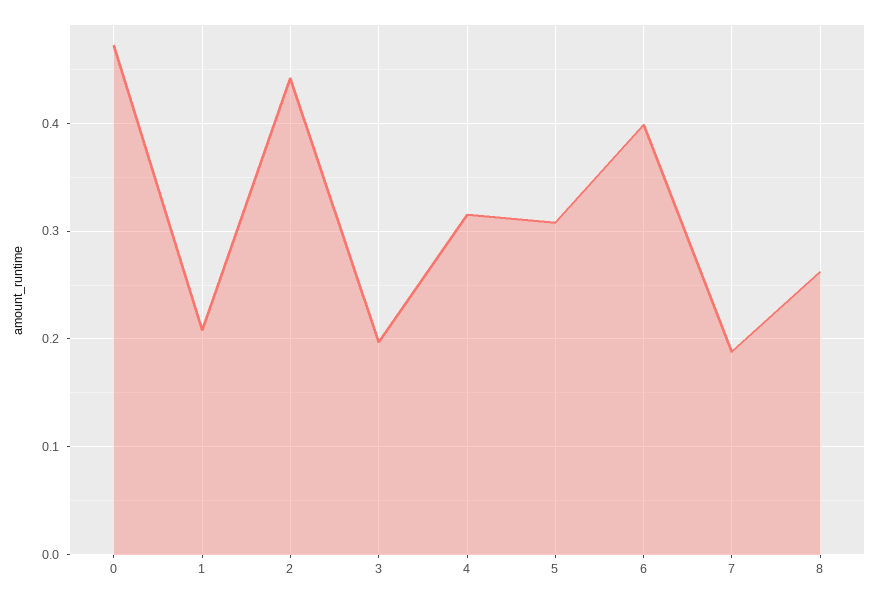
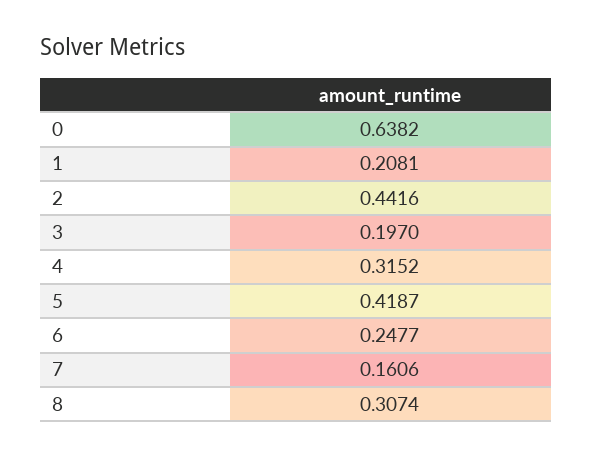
0: 0.47 -> 0.6382
5: 0.31 -> 0.4187
6: 0.4 -> 0.2477
7: 0.19 -> 0.1606
8: 0.26 -> 0.3074

